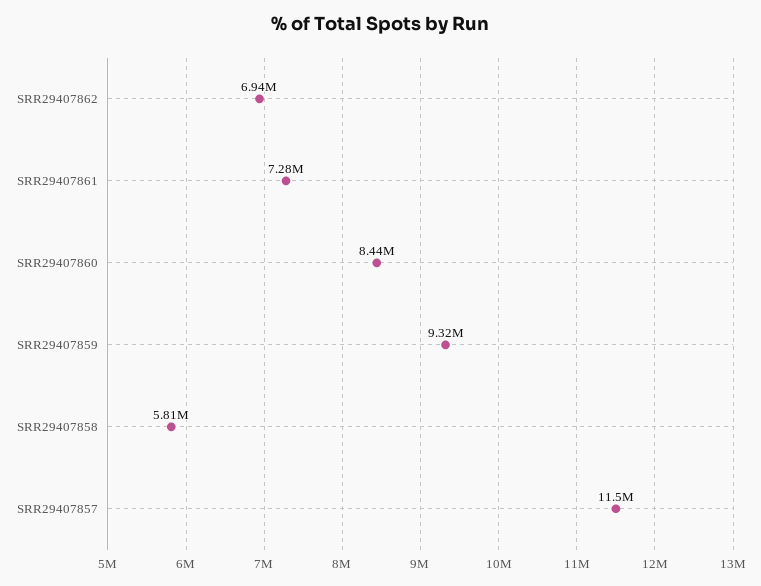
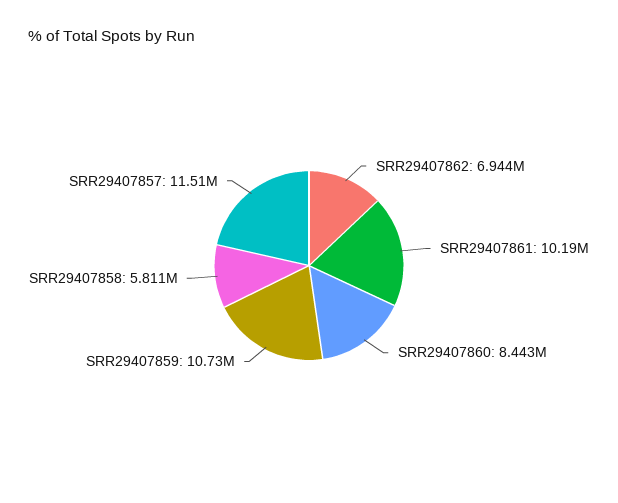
SRR29407861: 7280000 -> 10190000
SRR29407859: 9320000 -> 10730000

